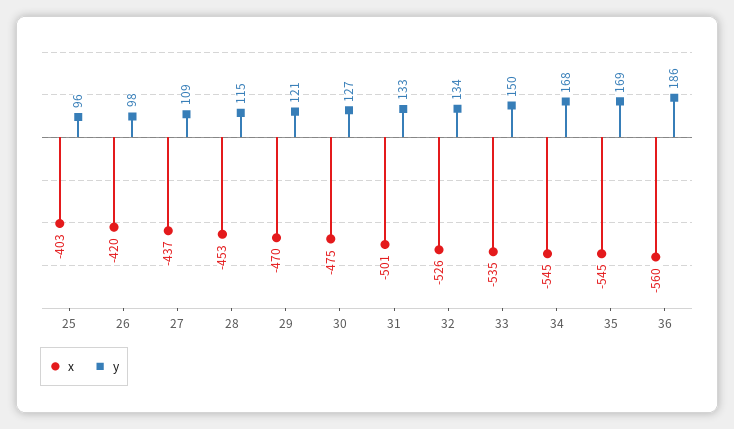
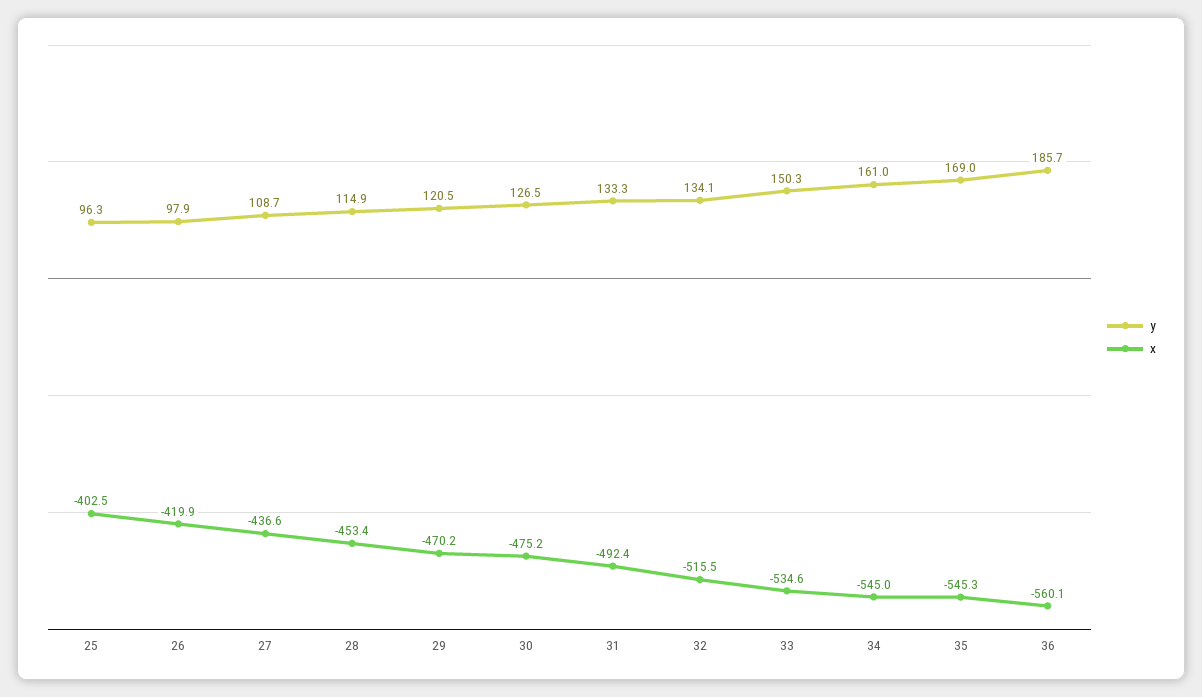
x, 31: -501 -> -492.4
x, 32: -526 -> -515.5
y, 34: 168 -> 161

